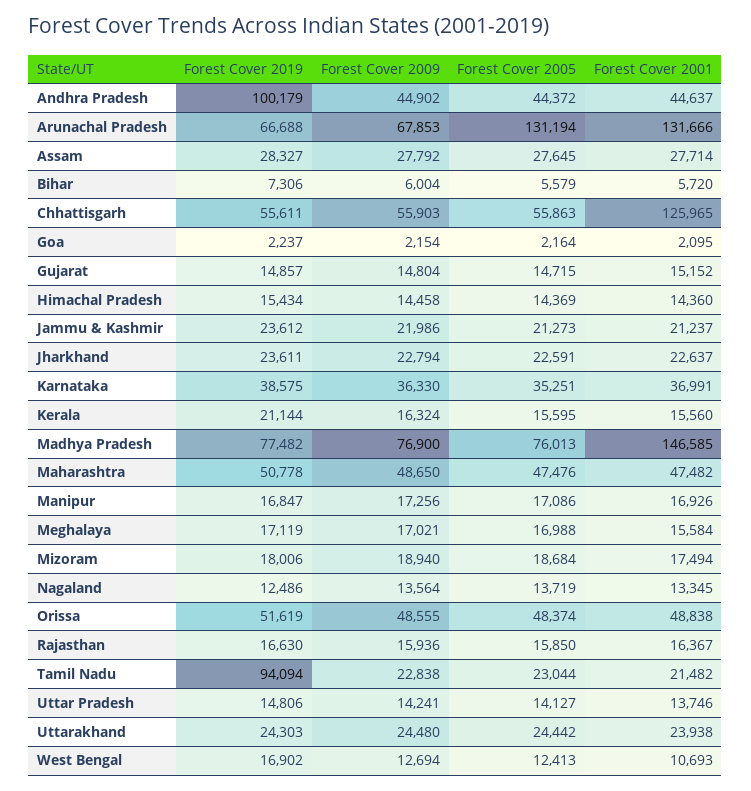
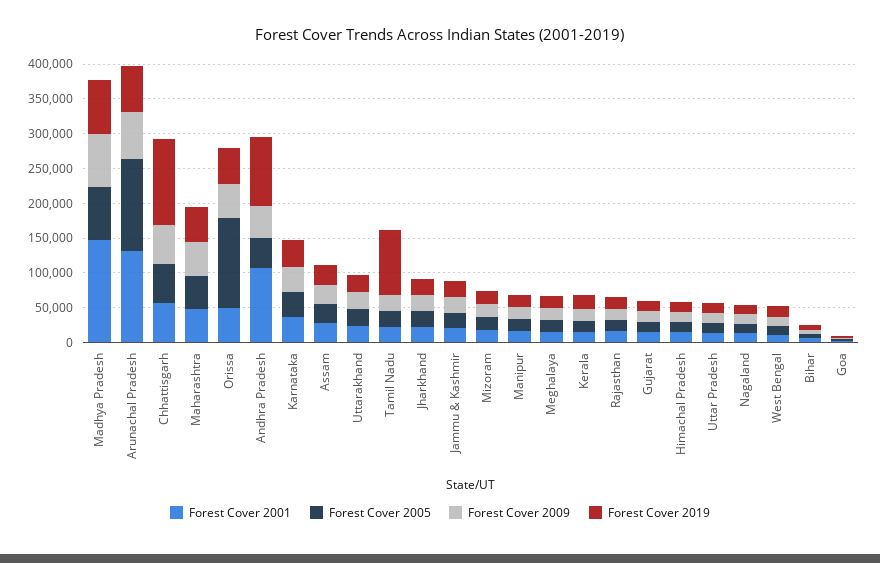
Forest Cover 2001, Andhra Pradesh: 44637 -> 100000
Forest Cover 2019, Chhattisgarh: 55611 -> 125000
Forest Cover 2001, Chhattisgarh: 125965 -> 50000
Forest Cover 2005, Orissa: 48374 -> 125000

